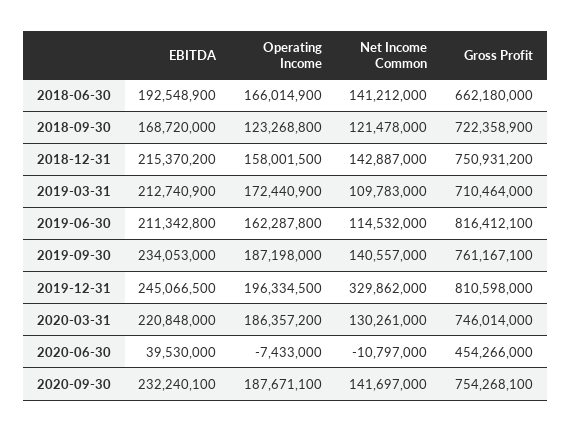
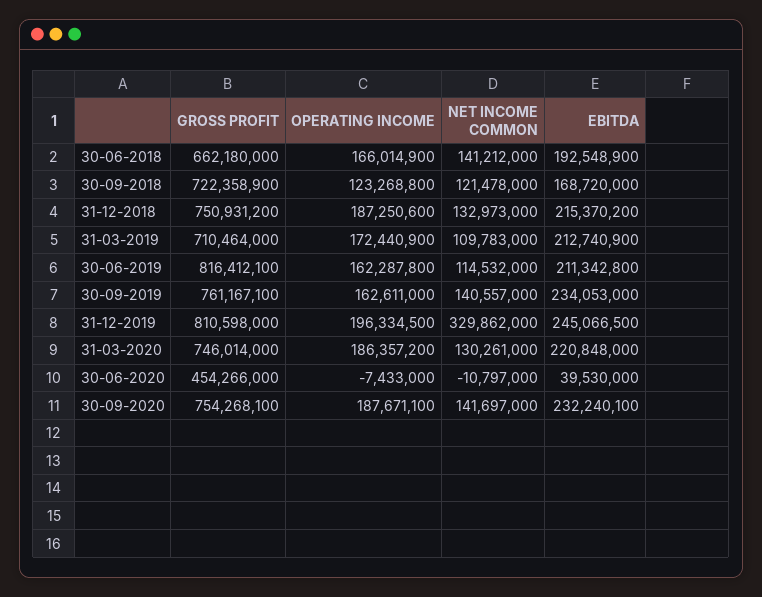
Operating Income, 2018-12-31: 158001500 -> 187250600
Net Income Common, 2018-12-31: 142887000 -> 132973000
Operating Income, 2019-09-30: 187198000 -> 162611000

